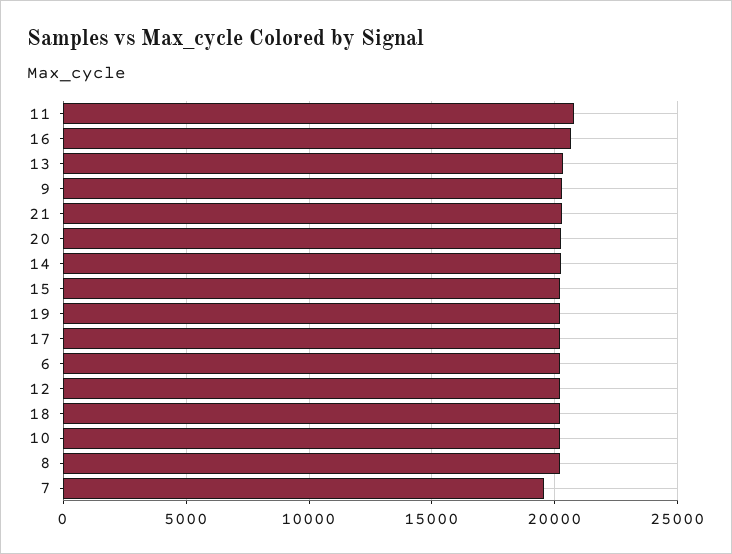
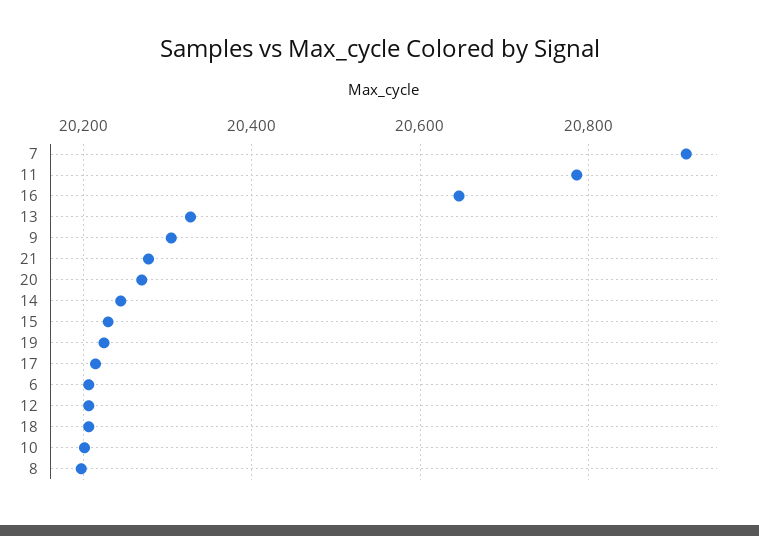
7: 19500 -> 20920

